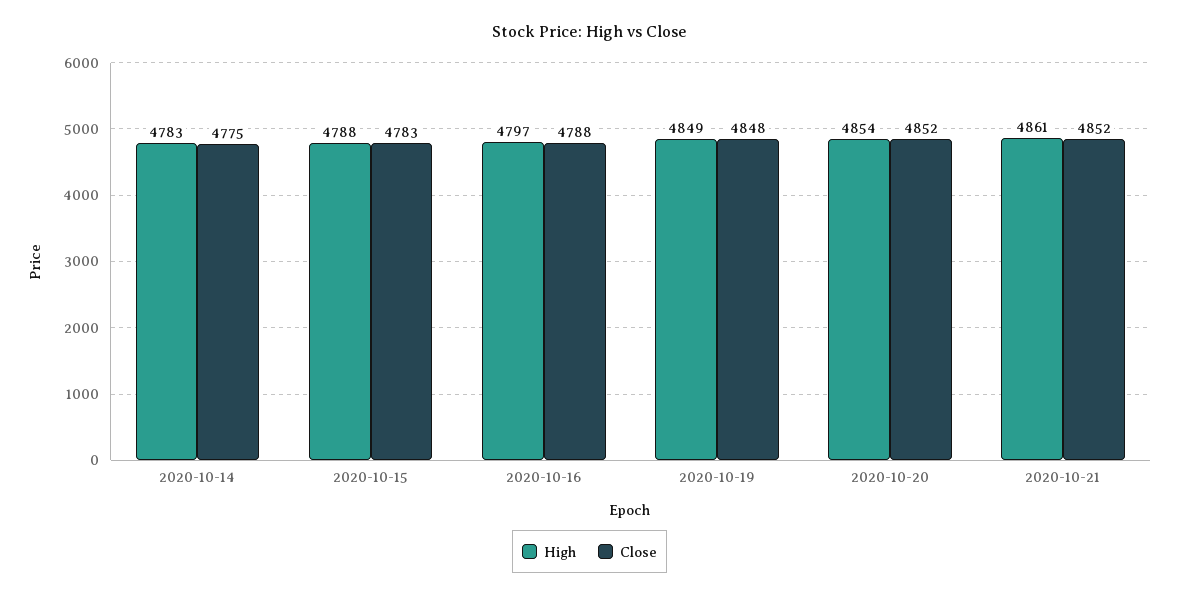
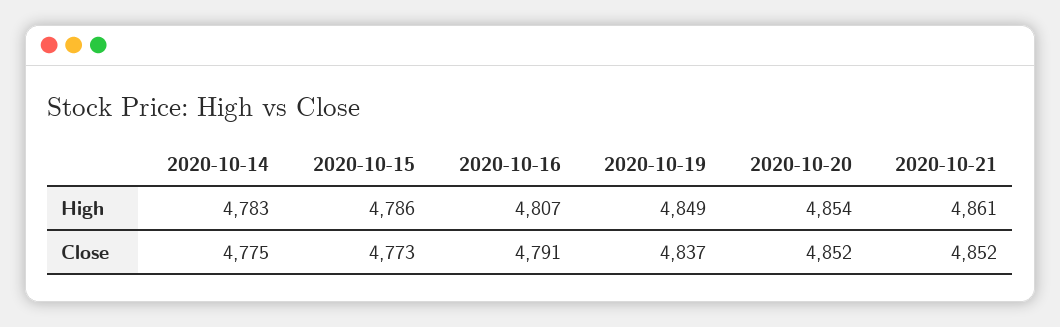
High, 2020-10-15: 4788 -> 4786
Close, 2020-10-15: 4783 -> 4773
High, 2020-10-16: 4797 -> 4807
Close, 2020-10-16: 4788 -> 4791
Close, 2020-10-19: 4848 -> 4837

